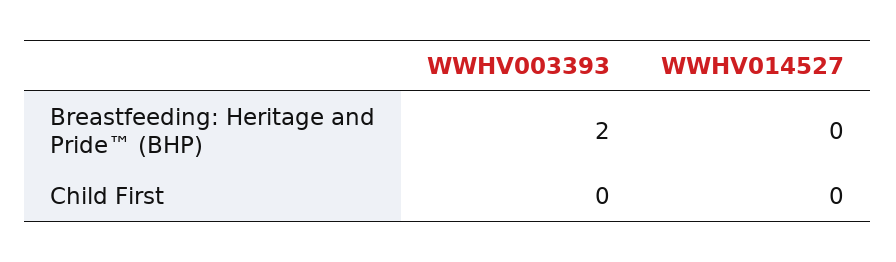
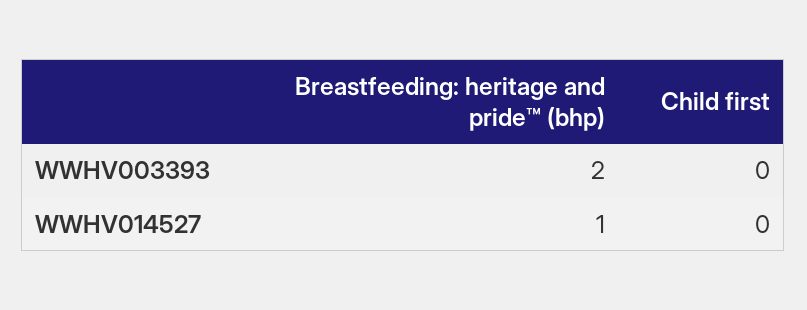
WWHV014527, Breastfeeding: Heritage and Pride™ (BHP): 0 -> 1

